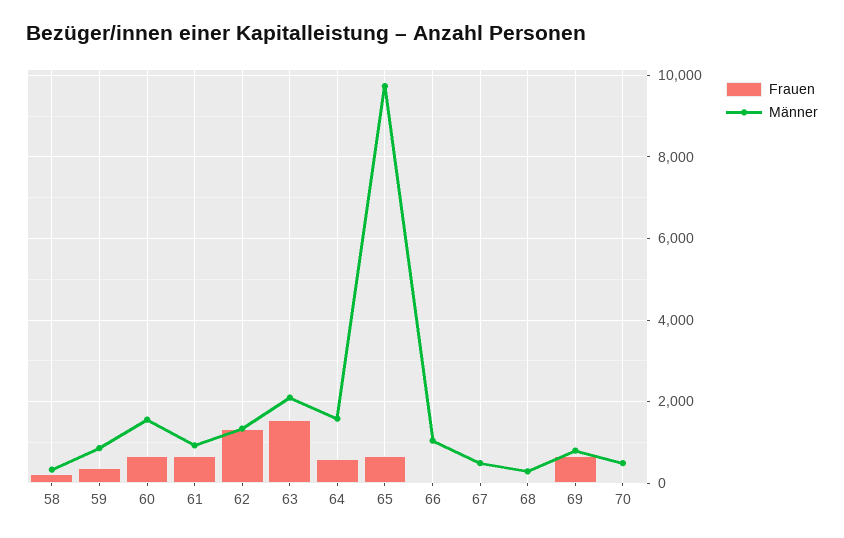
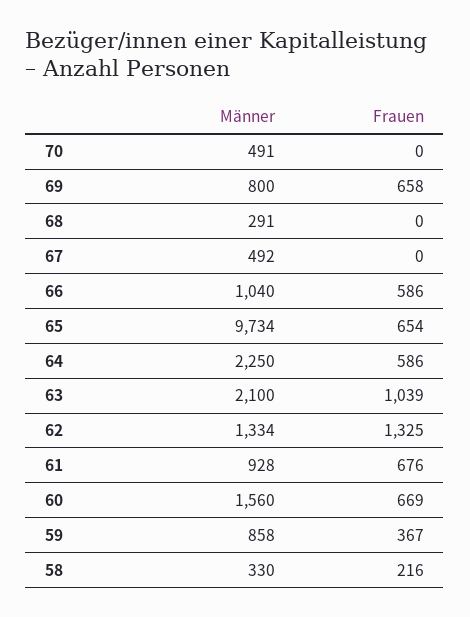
Frauen, 63: 1600 -> 1039
Männer, 64: 1600 -> 2250
Frauen, 66: 0 -> 586

